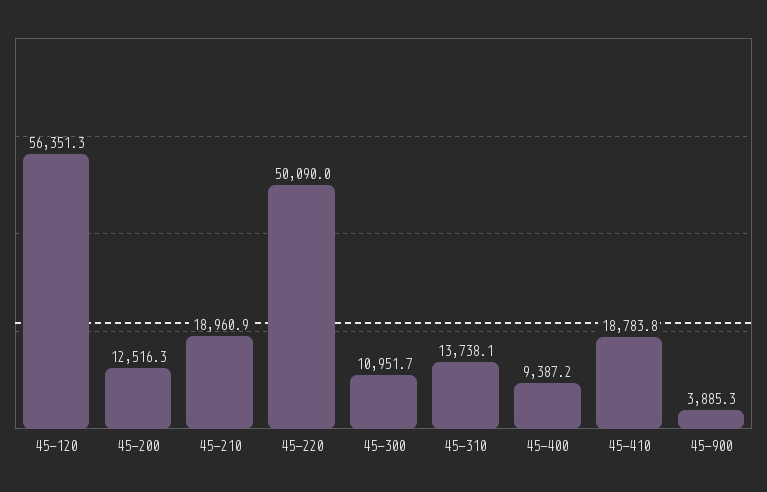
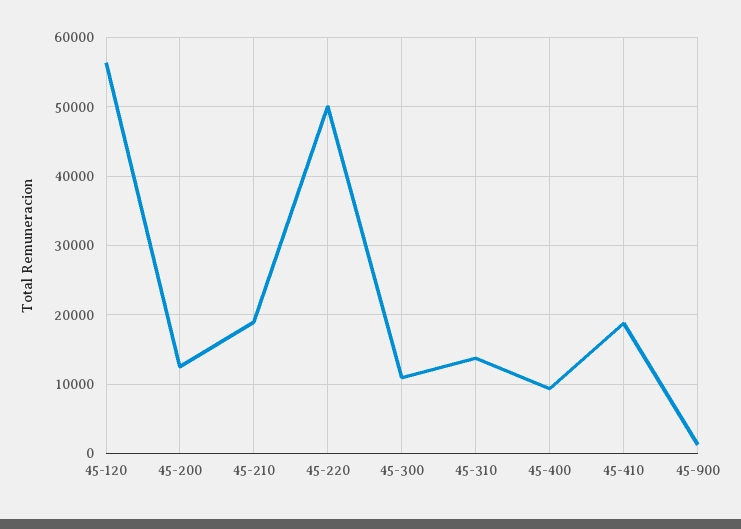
45-900: 3885.3 -> 1000

